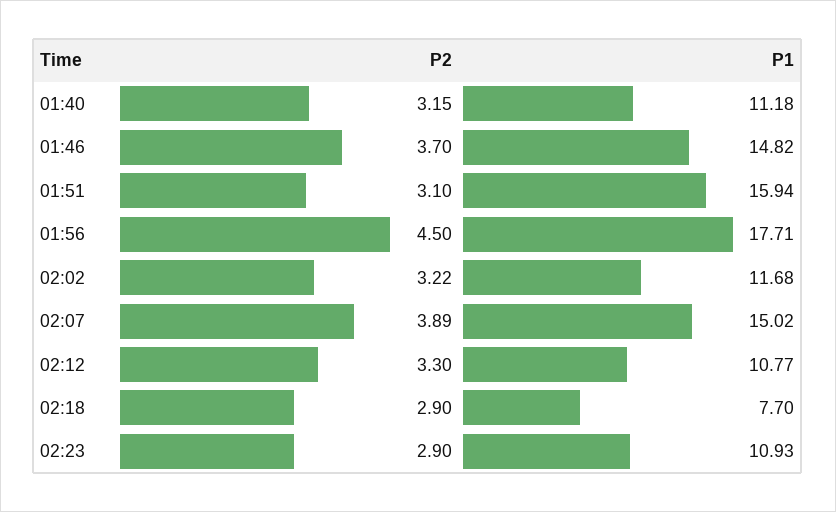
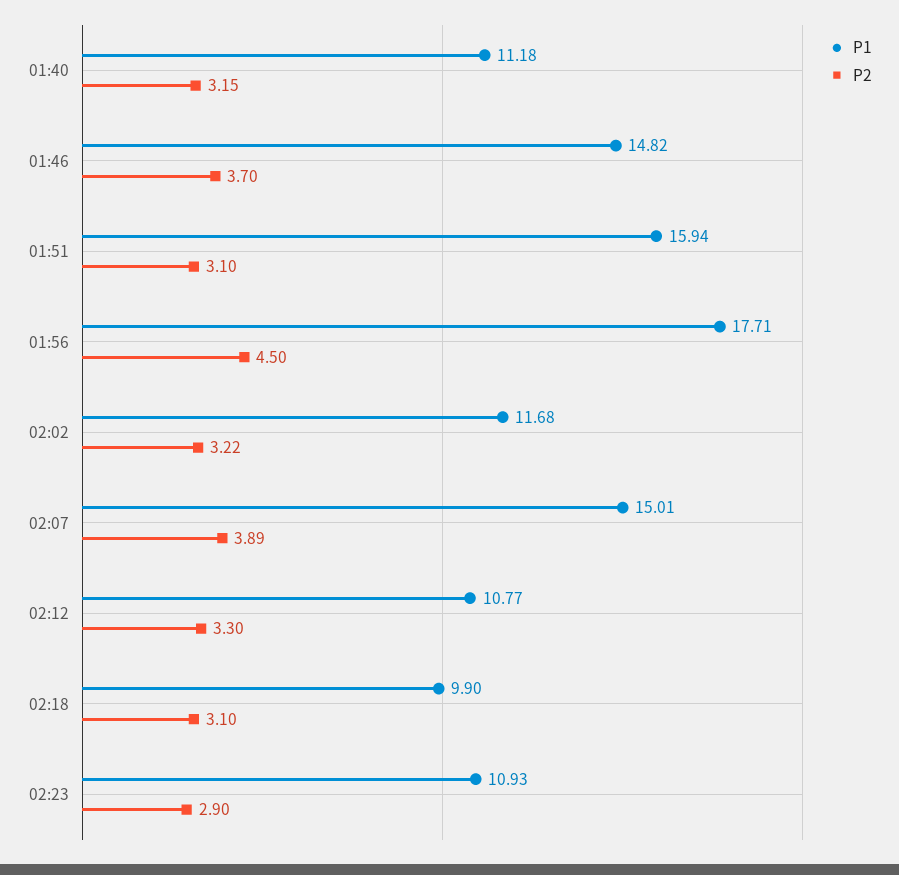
P1, 02:07: 15.02 -> 15.01
P2, 02:18: 2.9 -> 3.1
P1, 02:18: 7.7 -> 9.9

